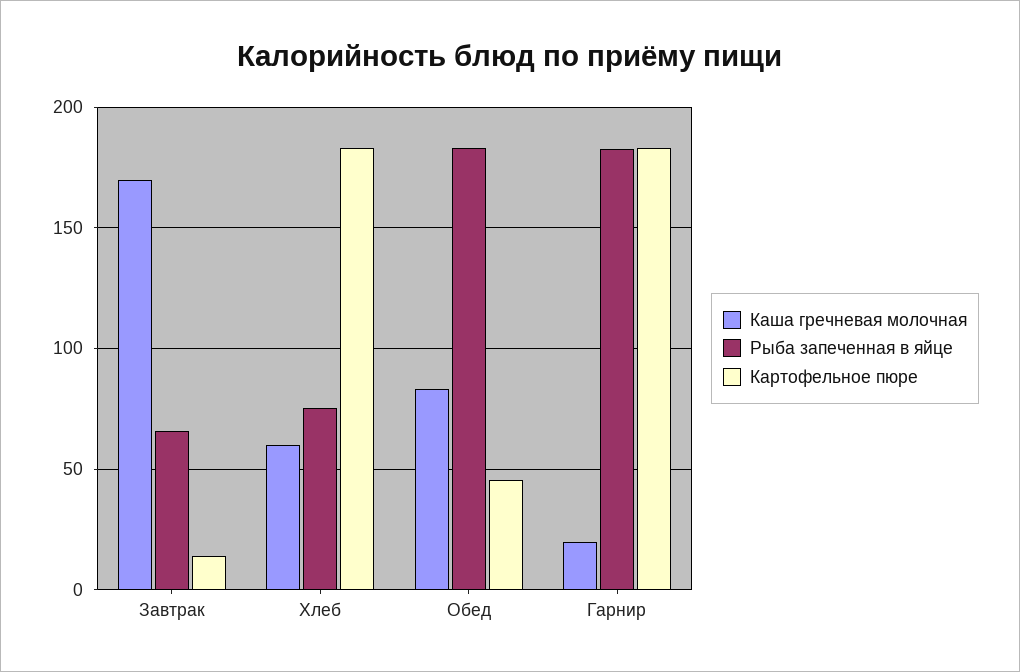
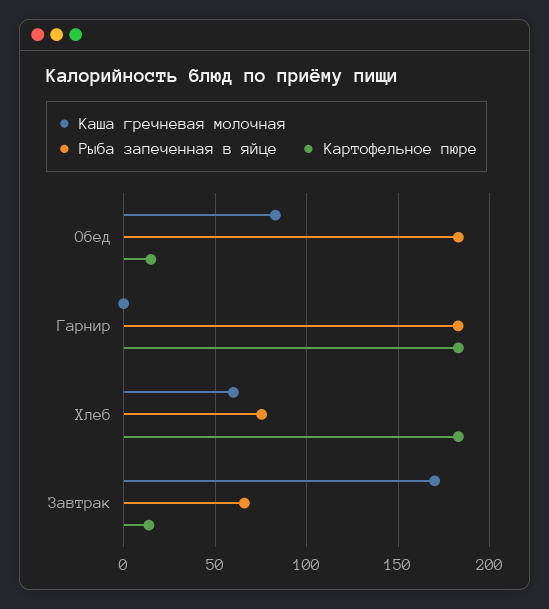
Картофельное пюре, Обед: 45 -> 15
Каша гречневая молочная, Гарнир: 20 -> 0

